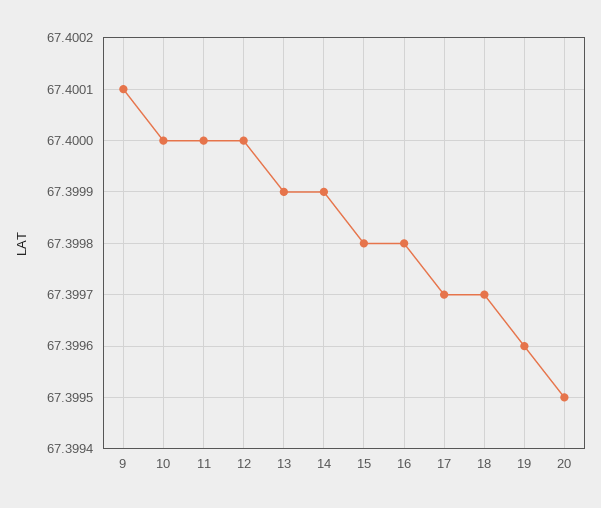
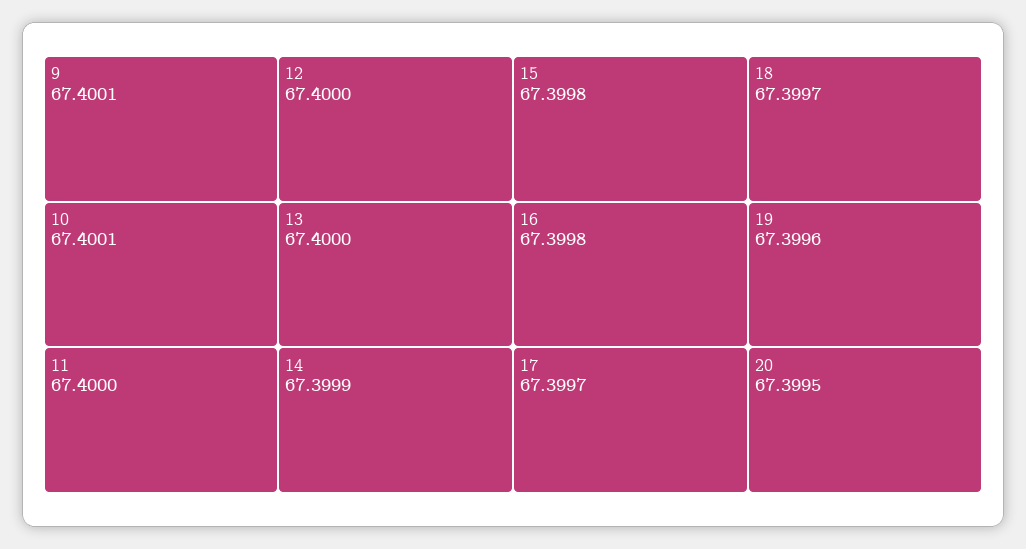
10: 67.4 -> 67.4001
13: 67.3999 -> 67.4

